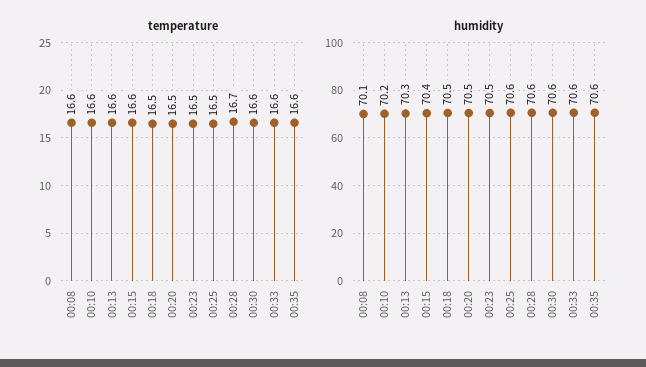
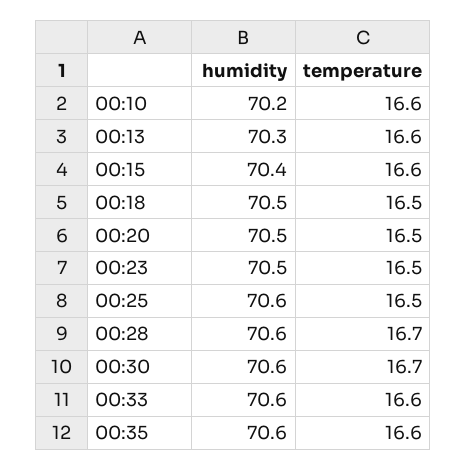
temperature, 00:08: 16.6 -> none
temperature, 00:30: 16.6 -> 16.7
humidity, 00:08: 70.1 -> none

